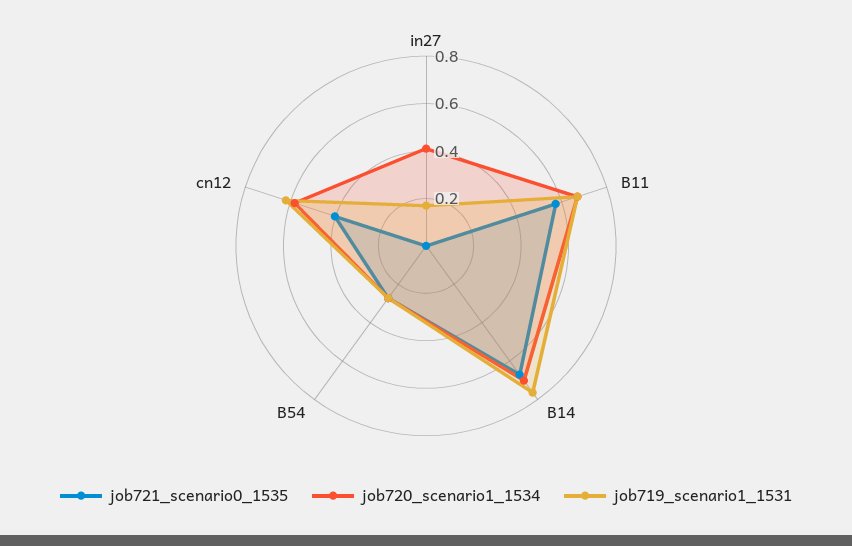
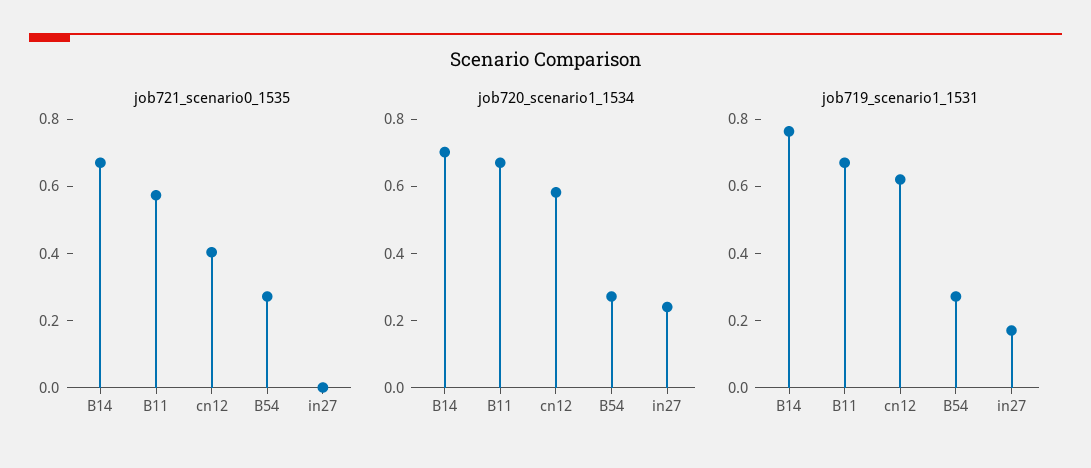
job720_scenario1_1534, in27: 0.4 -> 0.25

